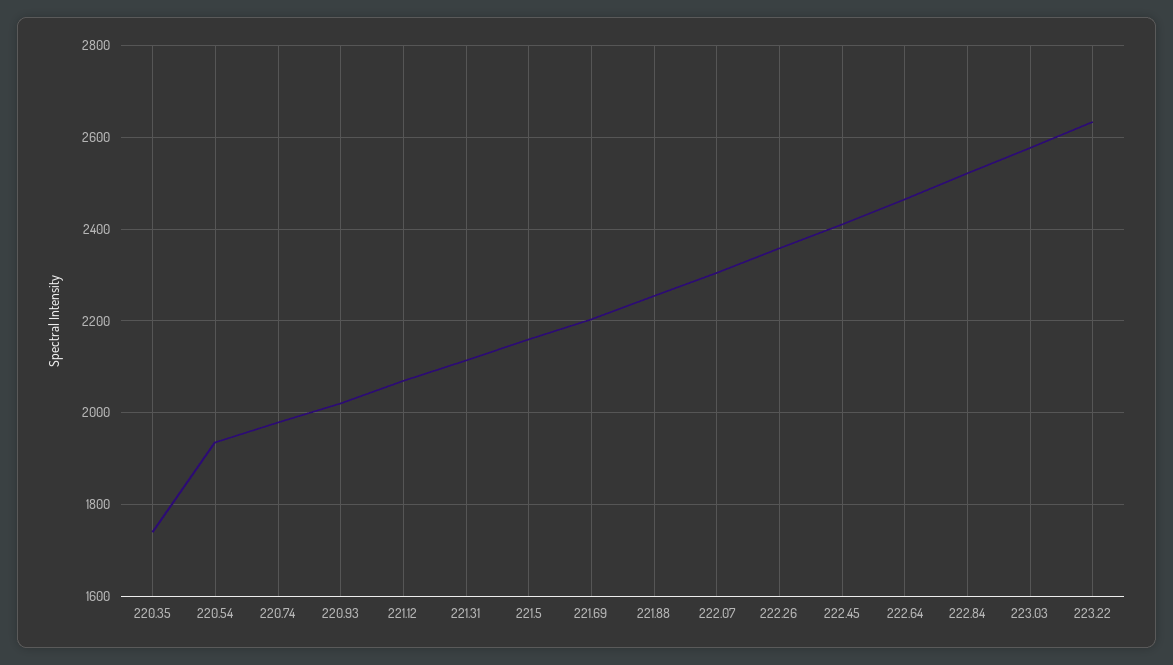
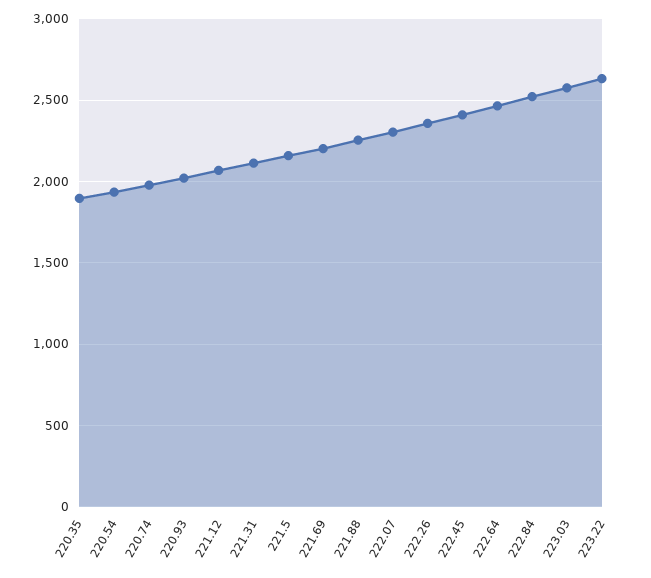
220.35: 1740 -> 1900

